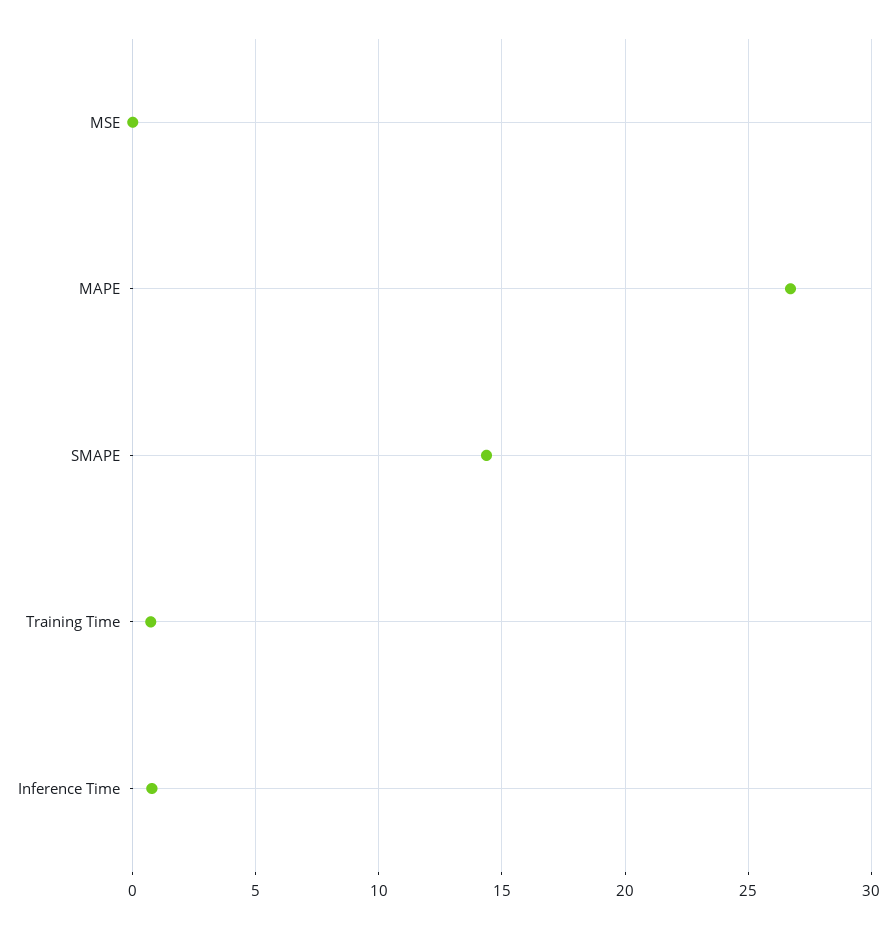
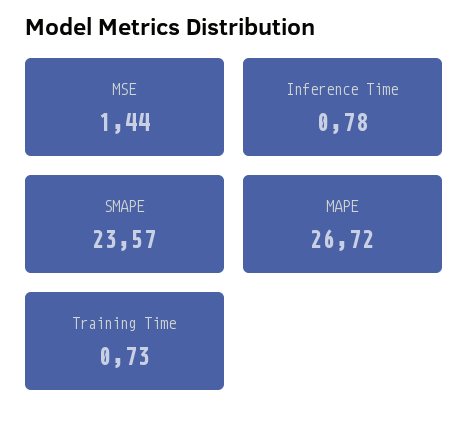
MSE: 0 -> 1.44
SMAPE: 14.5 -> 23.57

